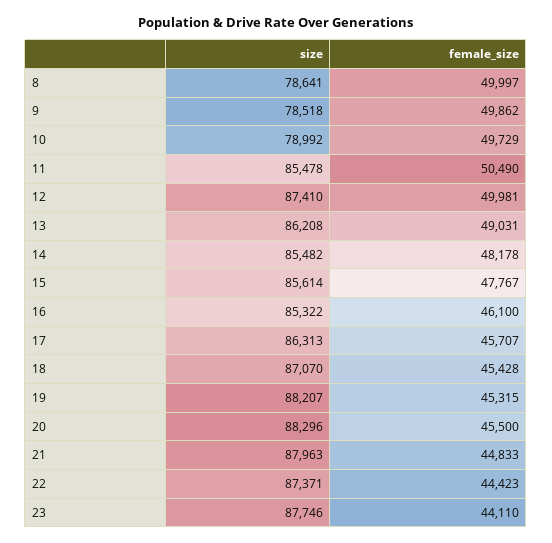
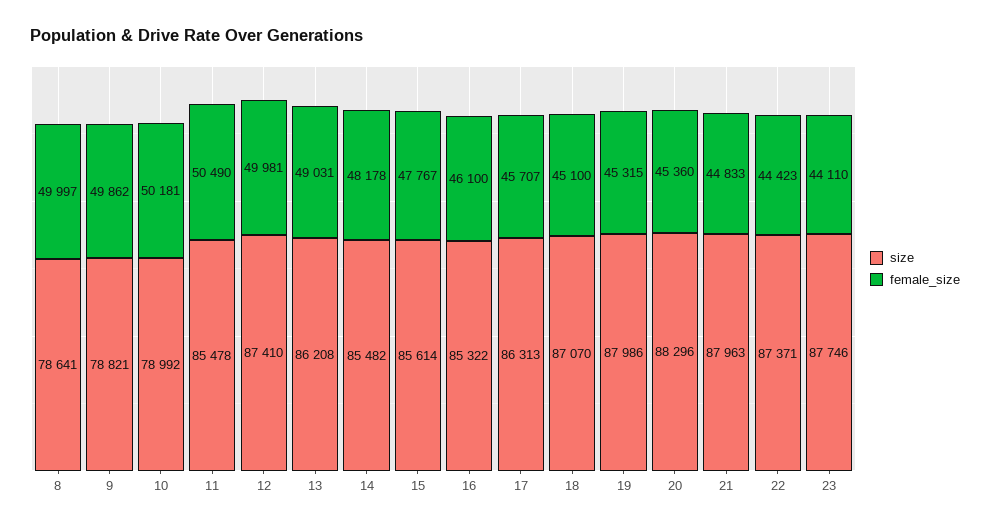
size, 9: 78518 -> 78821
female_size, 10: 49729 -> 50181
female_size, 18: 45428 -> 45100
size, 19: 88207 -> 87986
female_size, 20: 45500 -> 45360

